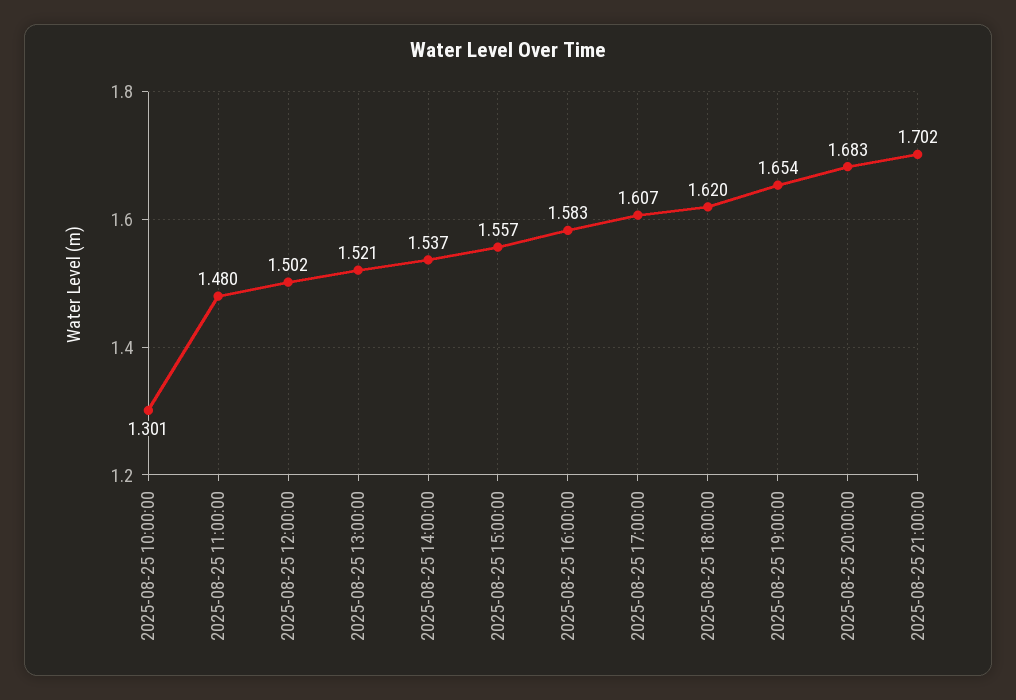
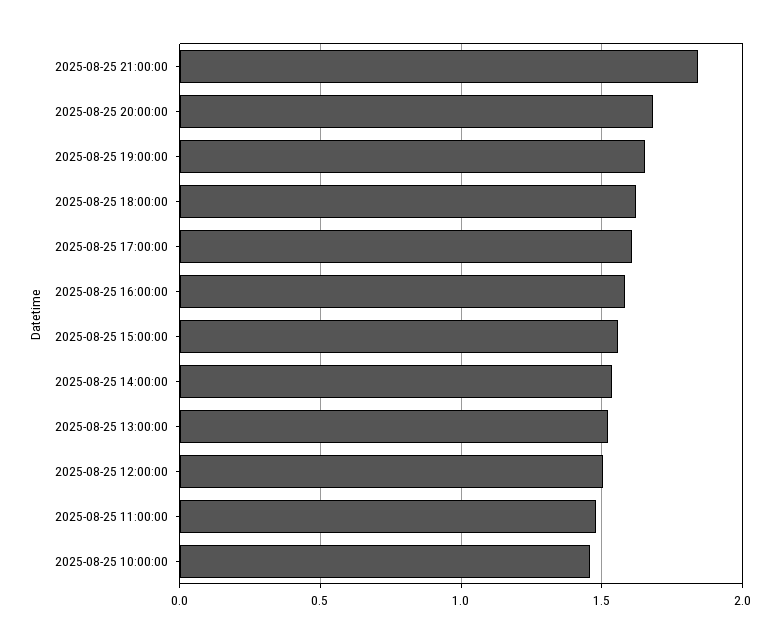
2025-08-25 10:00:00: 1.301 -> 1.45
2025-08-25 21:00:00: 1.702 -> 1.85

